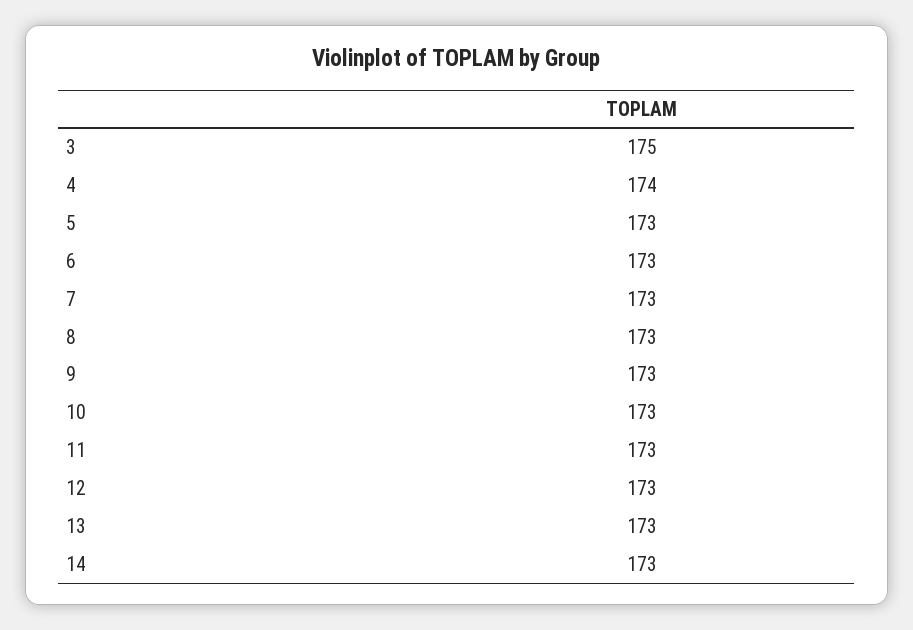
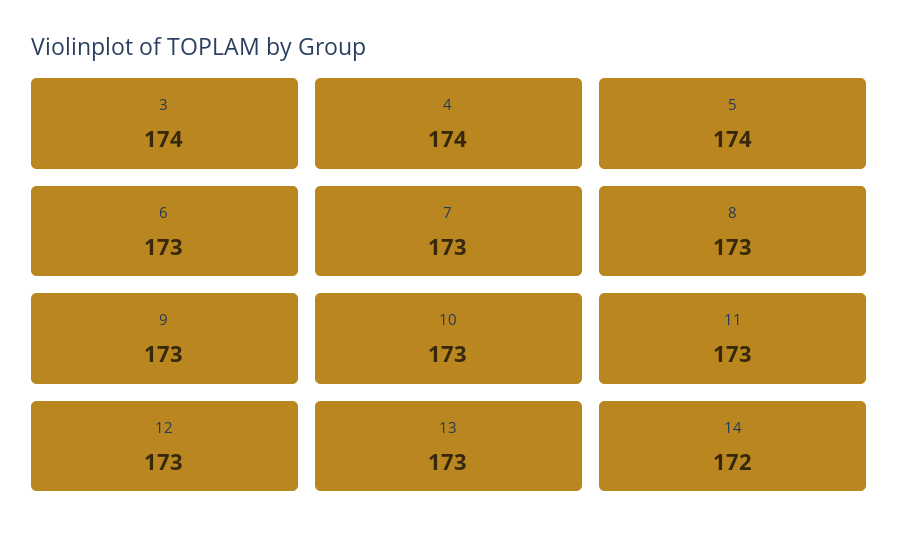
3: 175 -> 174
5: 173 -> 174
14: 173 -> 172

